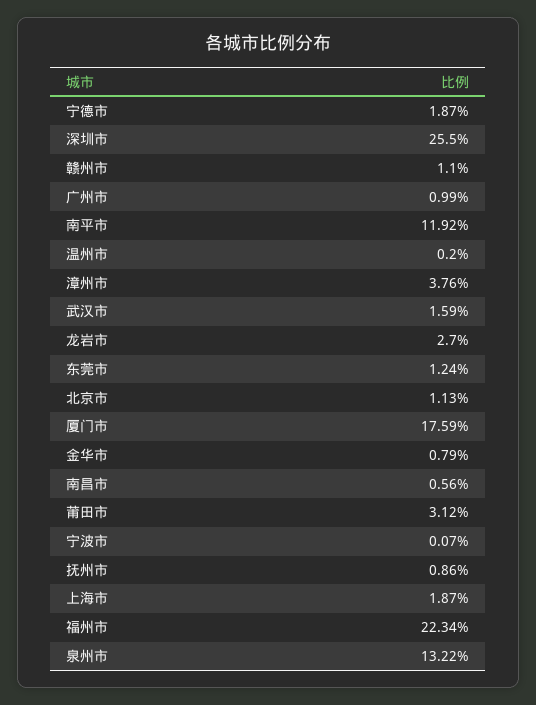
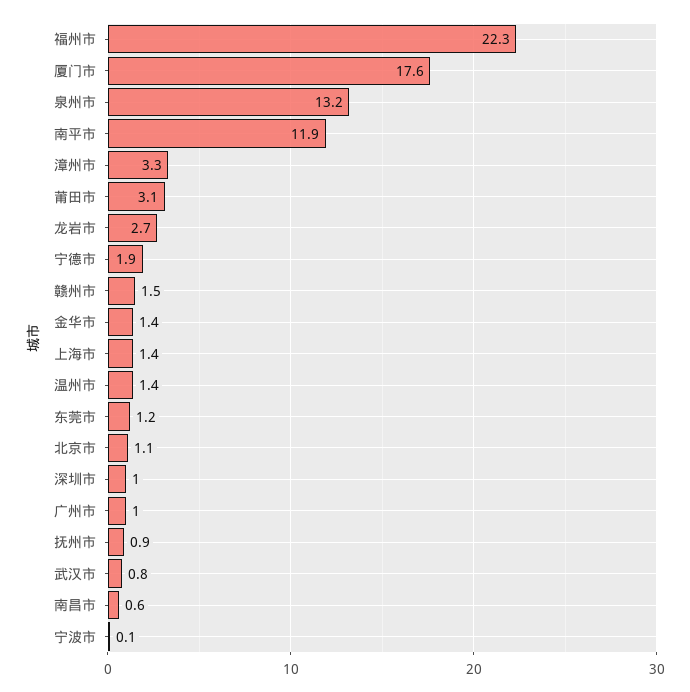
深圳市: 25.5 -> 1
赣州市: 1.1 -> 1.5
温州市: 0.2 -> 1.4
漳州市: 3.76 -> 3.3
武汉市: 1.59 -> 0.8
金华市: 0.79 -> 1.4
上海市: 1.87 -> 1.4

